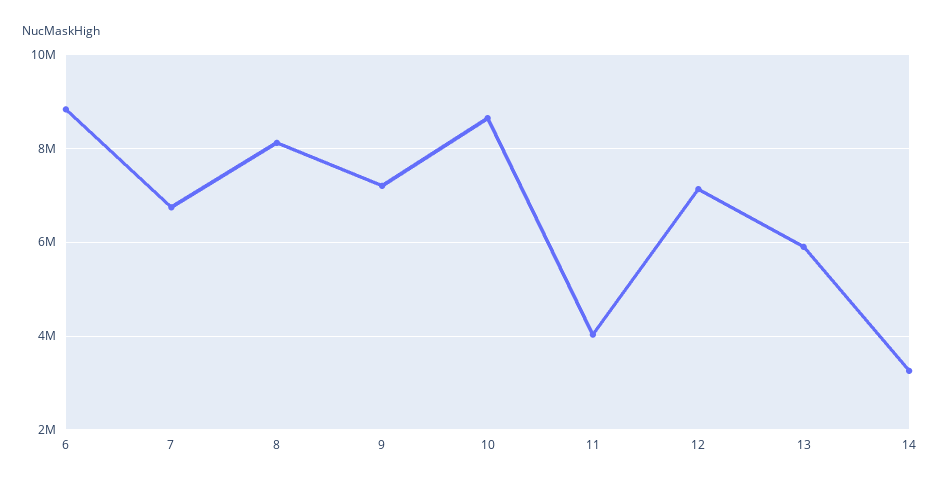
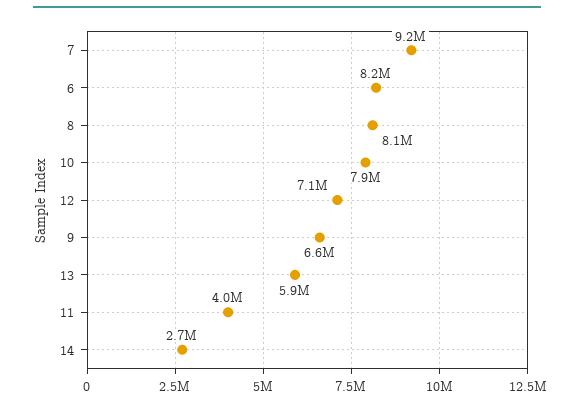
6: 8800000 -> 8200000
7: 6800000 -> 9200000
9: 7200000 -> 6600000
10: 8600000 -> 7900000
14: 3200000 -> 2700000

